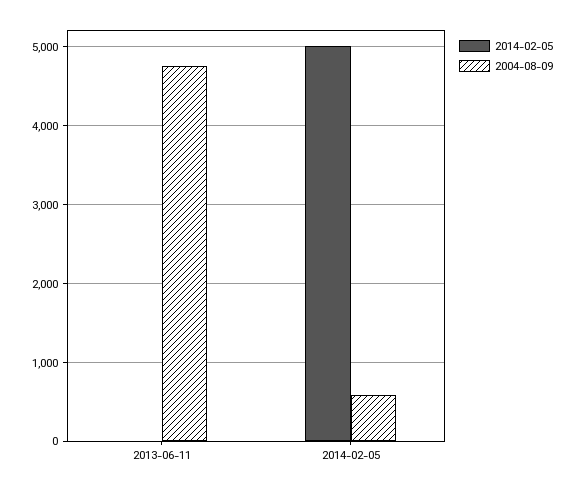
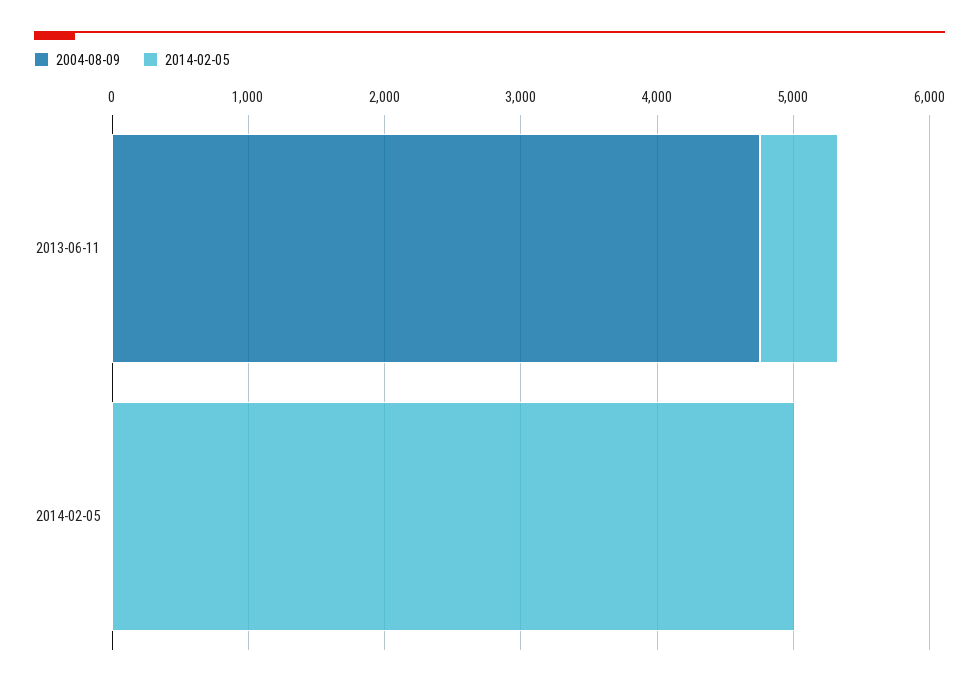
2014-02-05, 2013-06-11: 0 -> 600
2004-08-09, 2014-02-05: 600 -> 0

